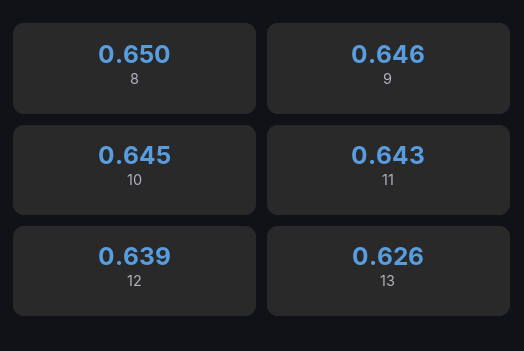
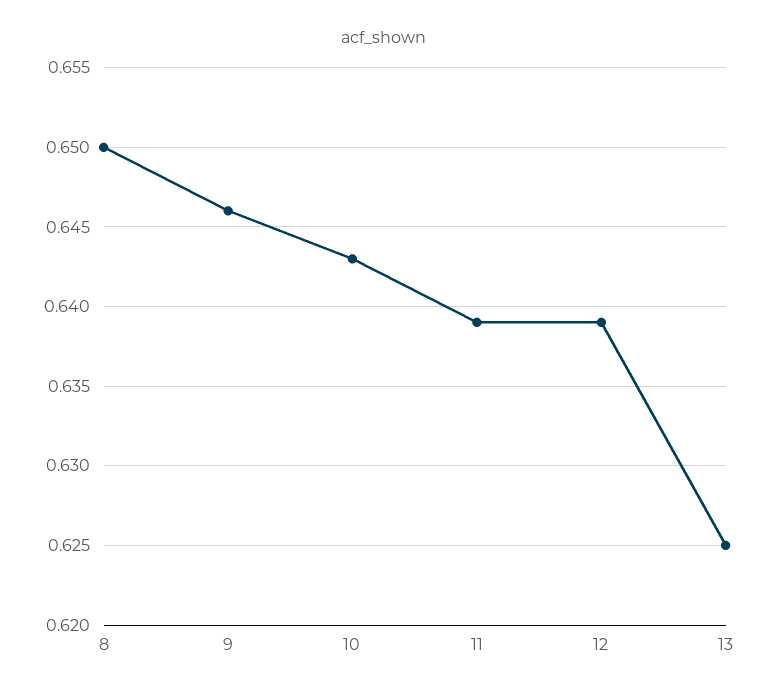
10: 0.645 -> 0.643
11: 0.643 -> 0.639
13: 0.626 -> 0.625

